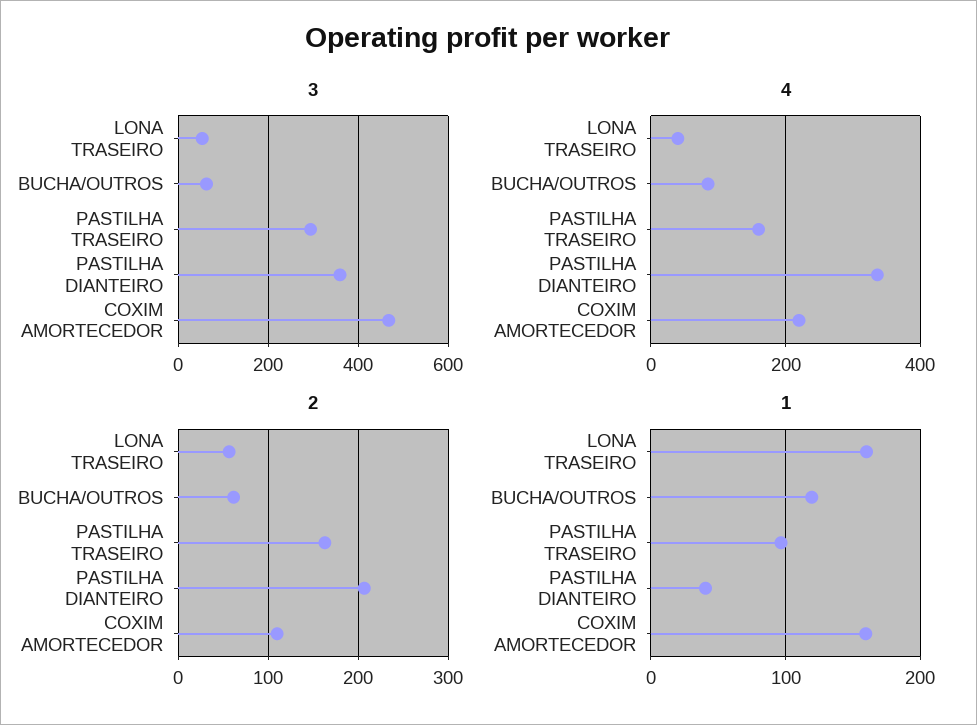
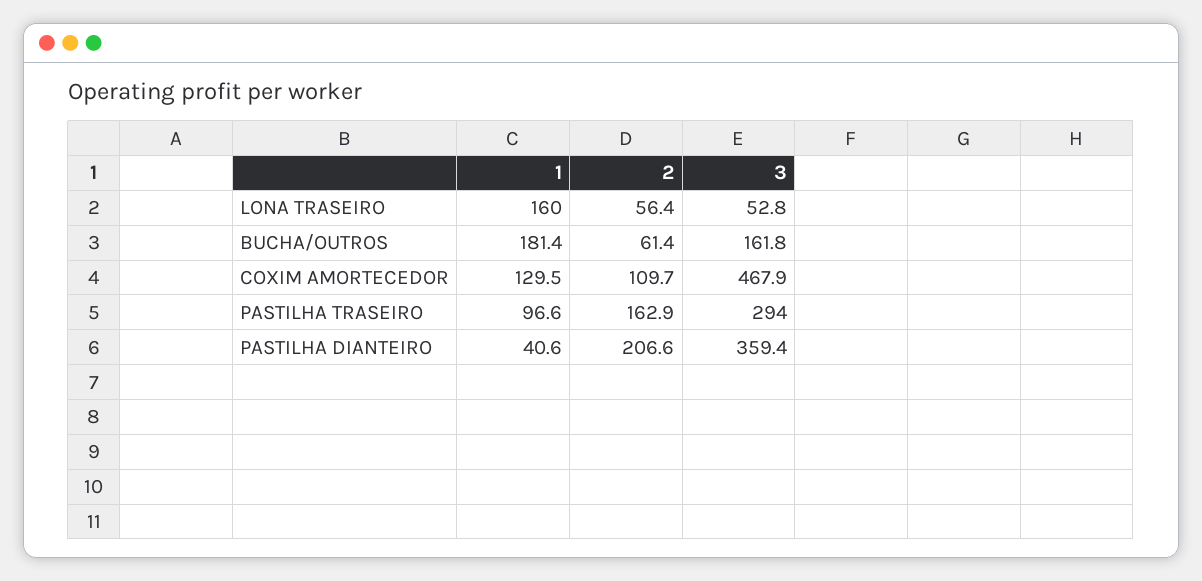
3, BUCHA/OUTROS: 60 -> 161.8
4, LONA TRASEIRO: 40 -> none
4, BUCHA/OUTROS: 80 -> none
4, PASTILHA TRASEIRO: 160 -> none
4, PASTILHA DIANTEIRO: 340 -> none
4, COXIM AMORTECEDOR: 220 -> none
1, BUCHA/OUTROS: 120 -> 181.4
1, COXIM AMORTECEDOR: 160 -> 129.5

